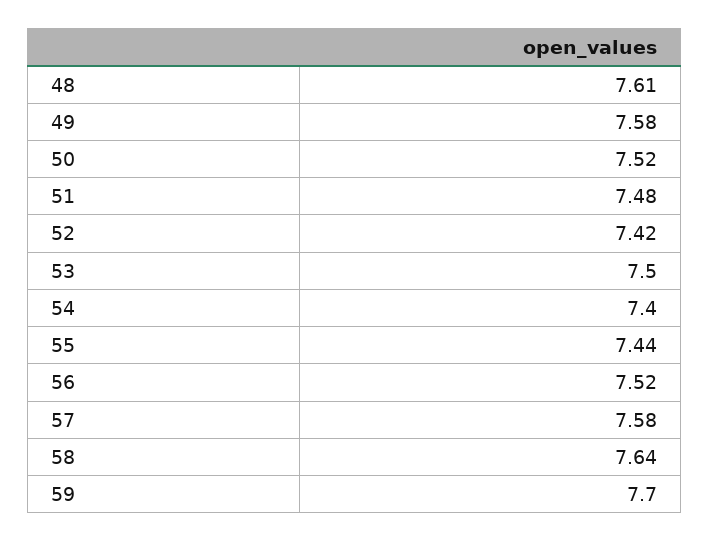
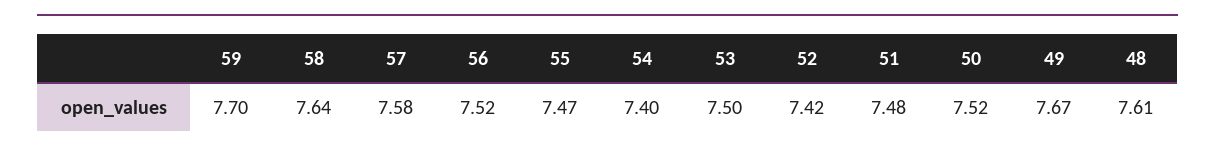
49: 7.58 -> 7.67
55: 7.44 -> 7.47

